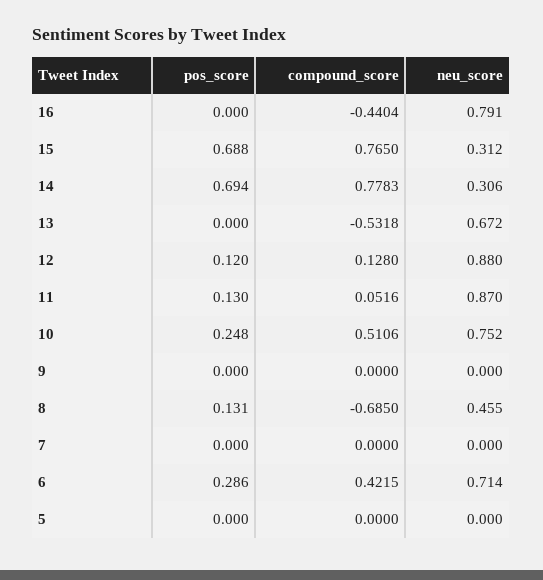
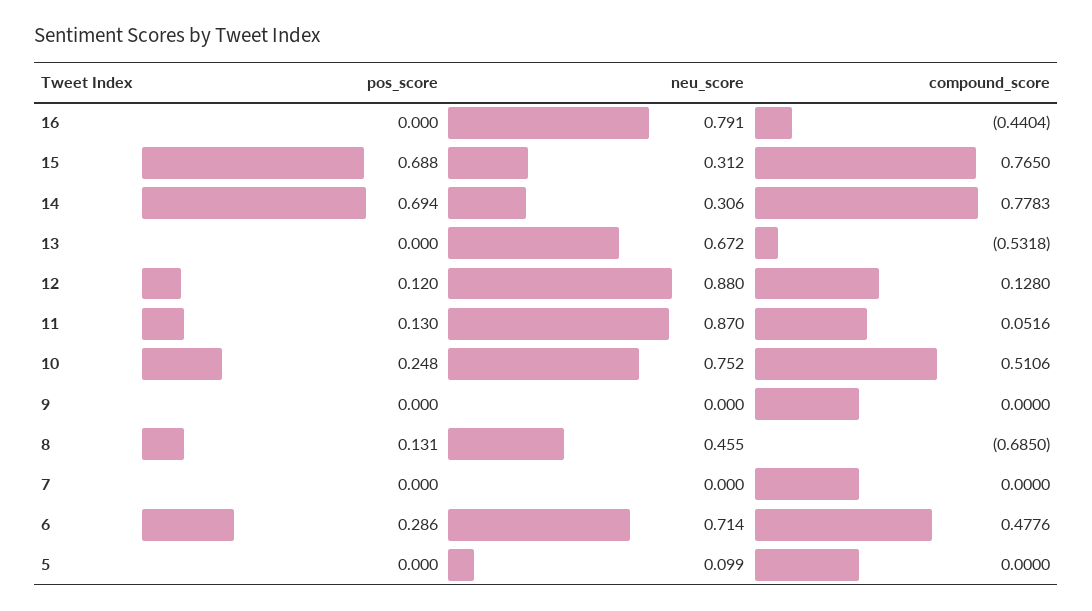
compound_score, 6: 0.4215 -> 0.4776
neu_score, 5: 0 -> 0.099

